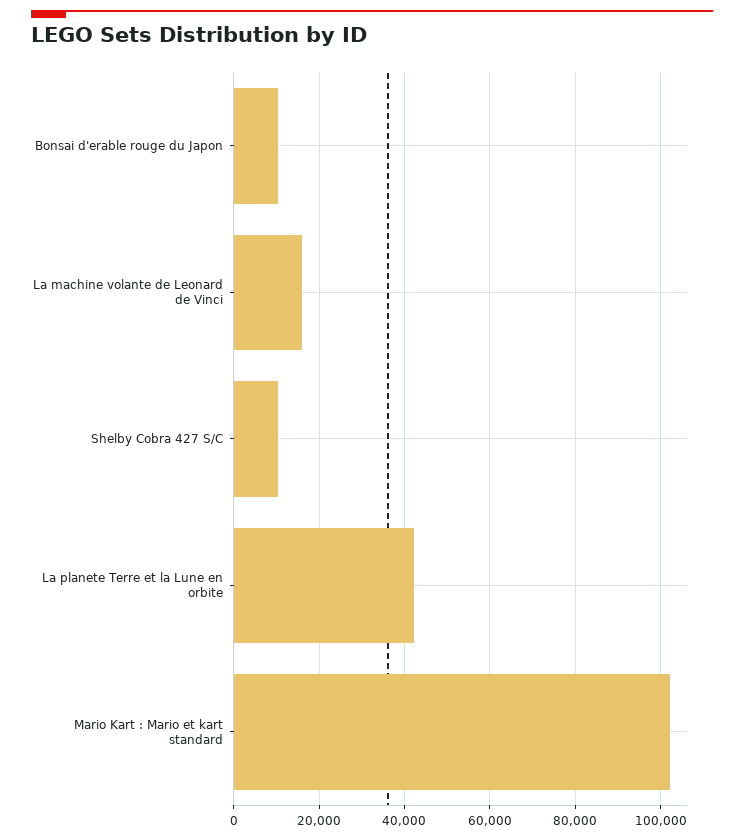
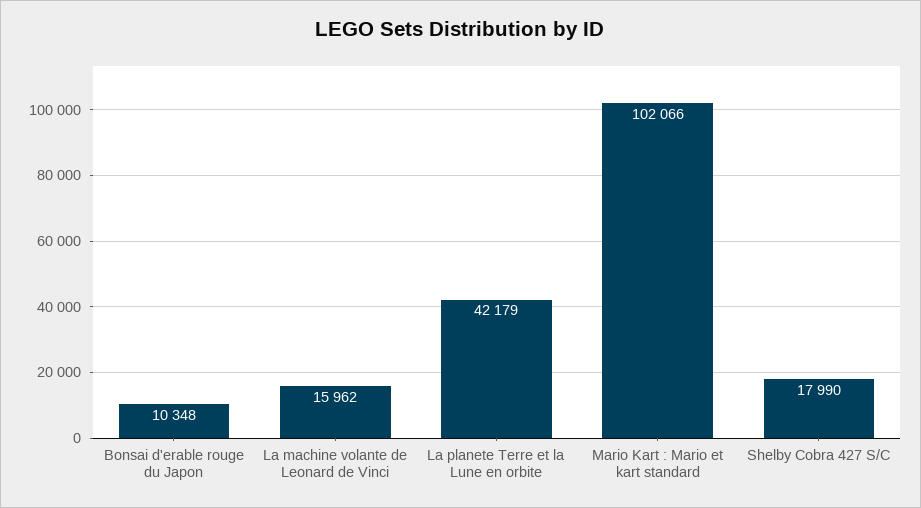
Shelby Cobra 427 S/C: 10000 -> 17990

